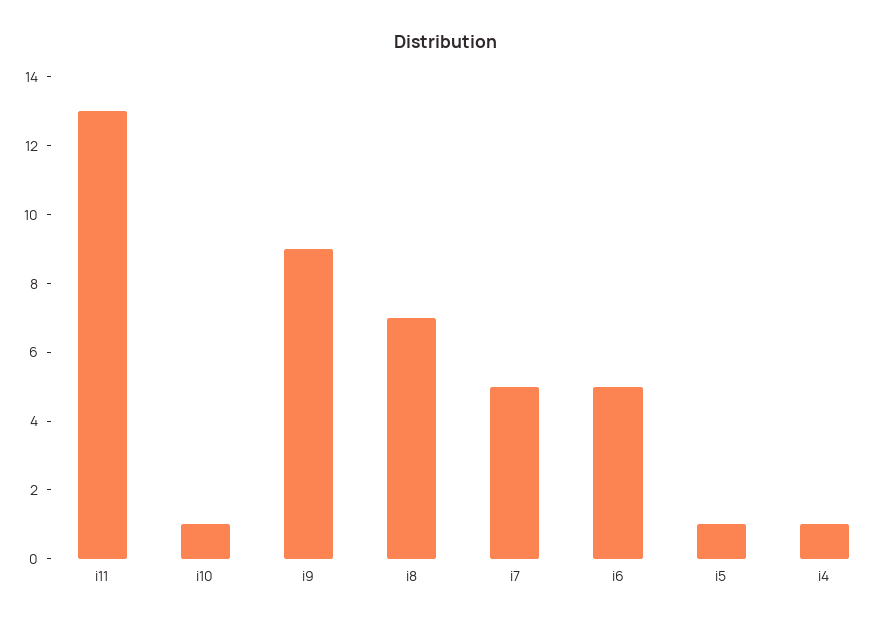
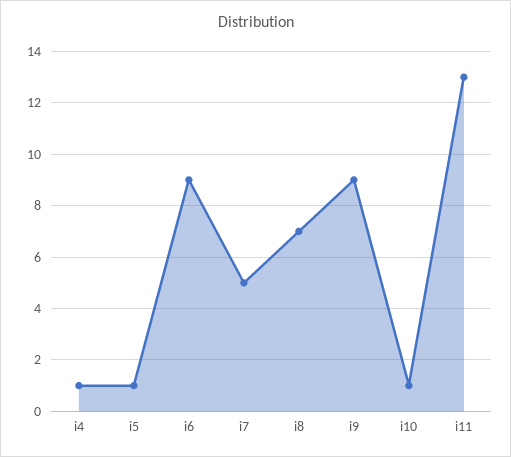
i6: 5 -> 9

